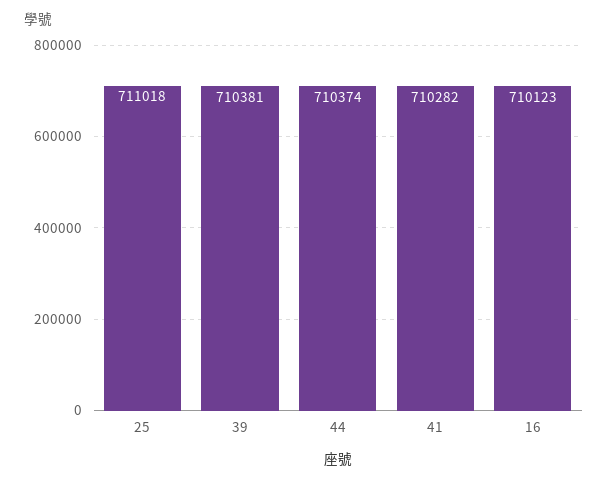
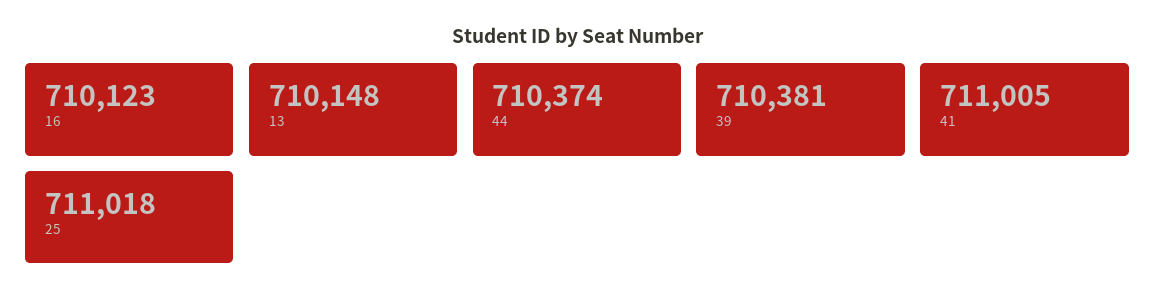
41: 710282 -> 711005
13: none -> 710148

